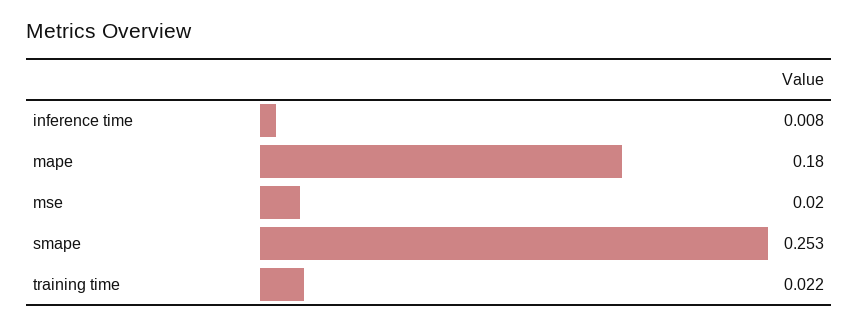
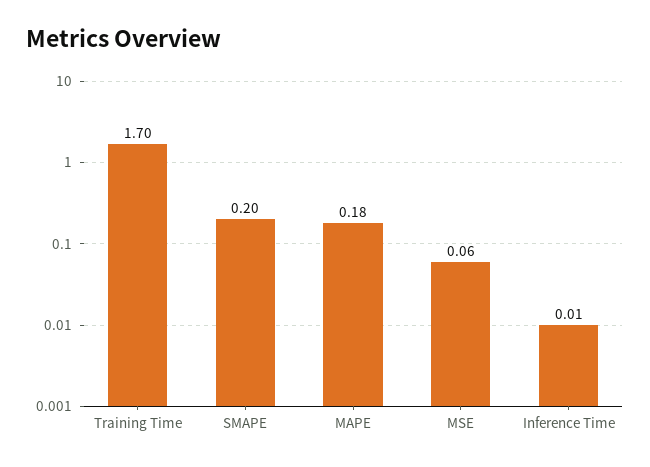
mse: 0.02 -> 0.06
smape: 0.253 -> 0.2
training time: 0.022 -> 1.7

